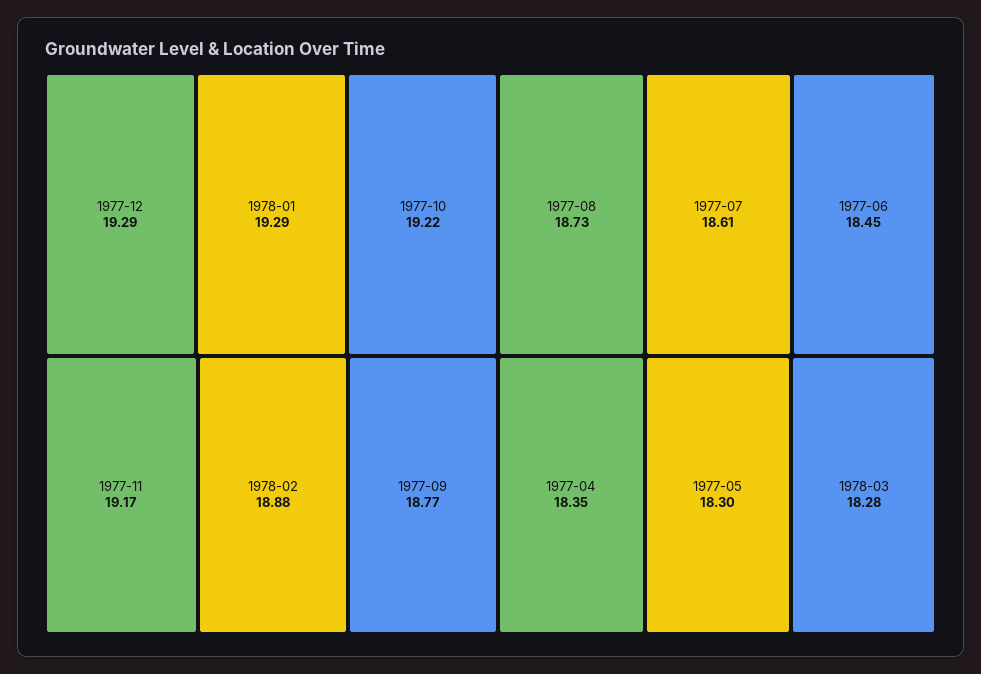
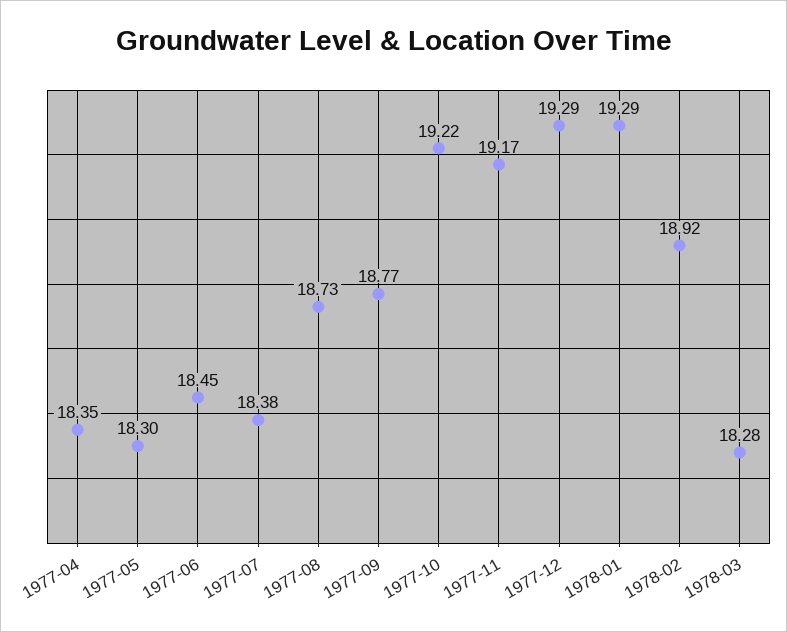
1978-02: 18.88 -> 18.92
1977-07: 18.61 -> 18.38

